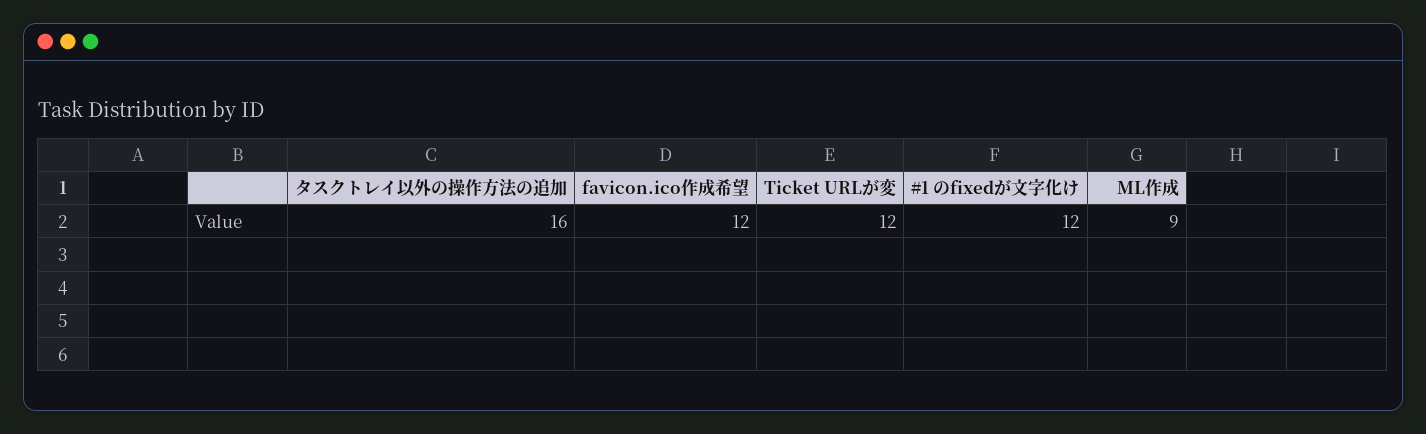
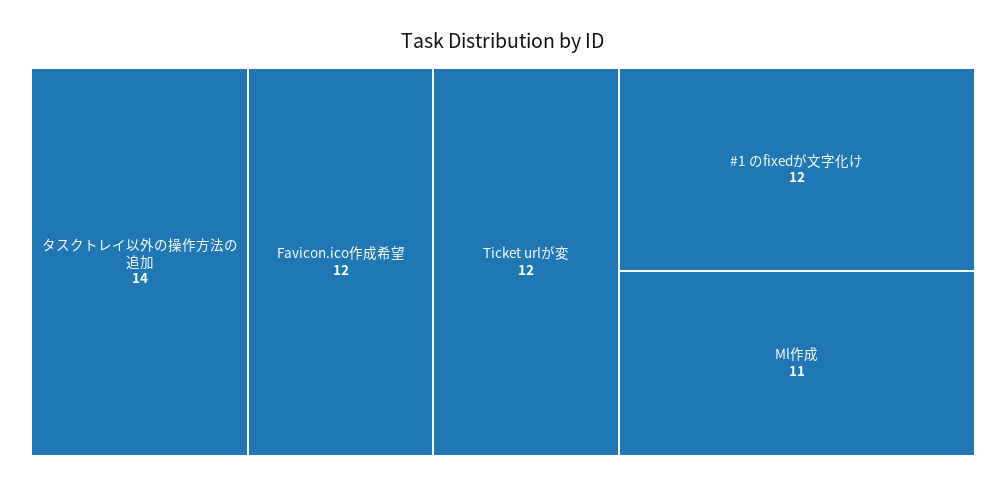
タスクトレイ以外の操作方法の追加: 16 -> 14
ML作成: 9 -> 11

